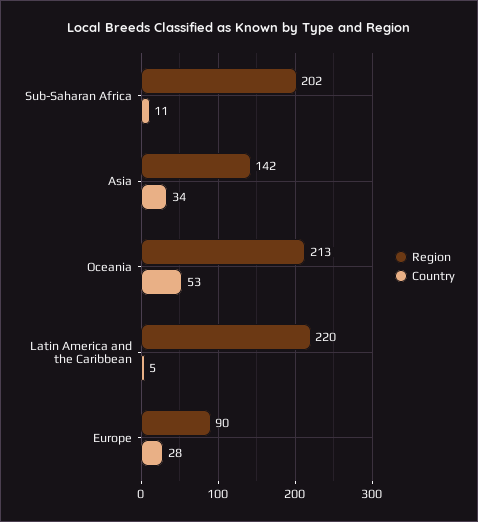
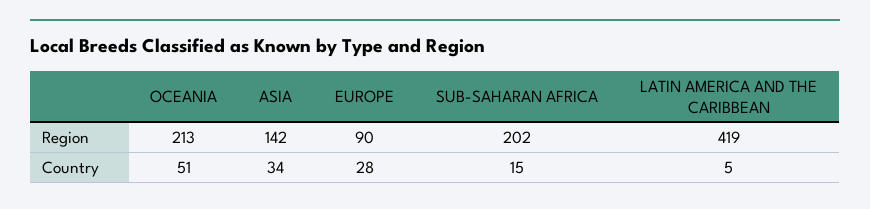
Country, Sub-Saharan Africa: 11 -> 15
Country, Oceania: 53 -> 51
Region, Latin America and the Caribbean: 220 -> 419

